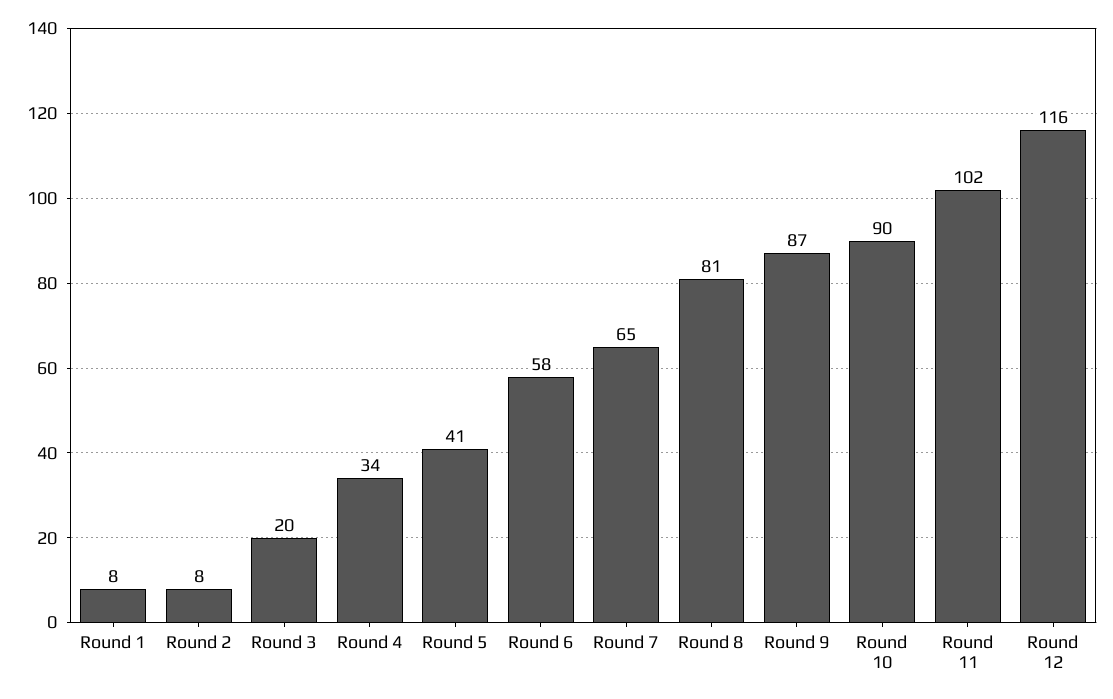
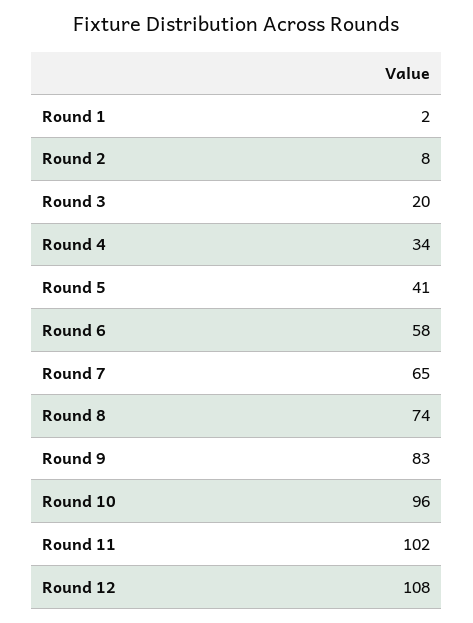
Round 1: 8 -> 2
Round 8: 81 -> 74
Round 9: 87 -> 83
Round 10: 90 -> 96
Round 12: 116 -> 108

